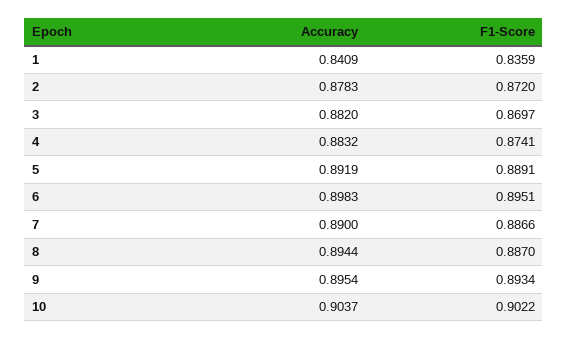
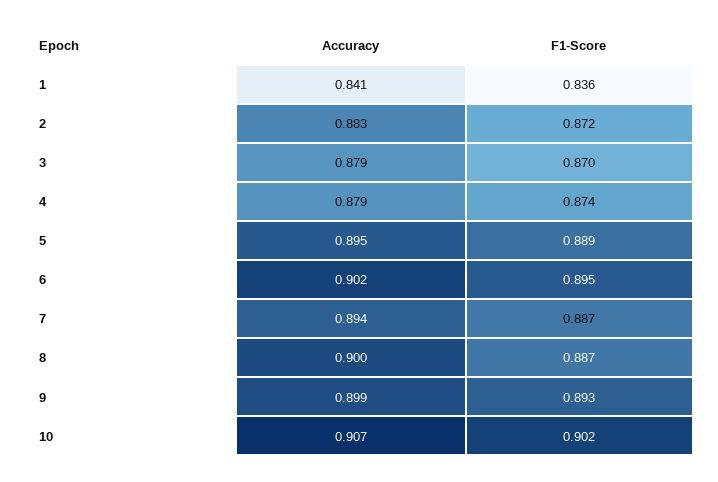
Accuracy, 2: 0.8783 -> 0.883
Accuracy, 3: 0.882 -> 0.879
Accuracy, 4: 0.8832 -> 0.879
Accuracy, 5: 0.8919 -> 0.895
Accuracy, 6: 0.8983 -> 0.902
Accuracy, 7: 0.89 -> 0.894
Accuracy, 8: 0.8944 -> 0.9
Accuracy, 9: 0.8954 -> 0.899
Accuracy, 10: 0.9037 -> 0.907

